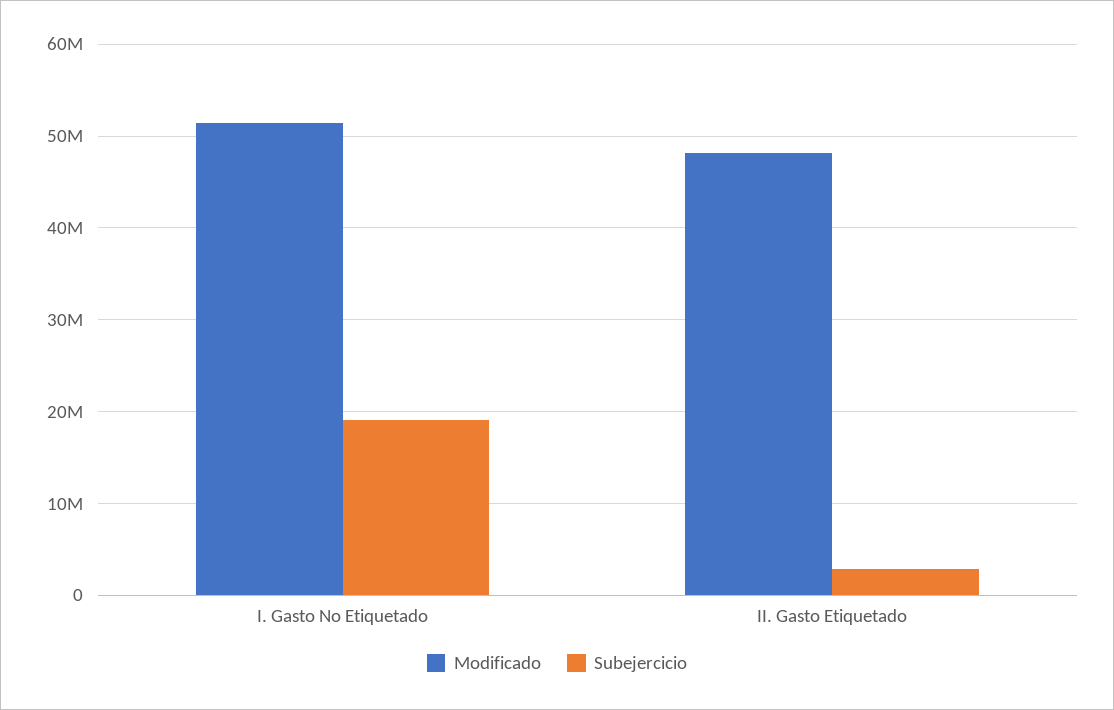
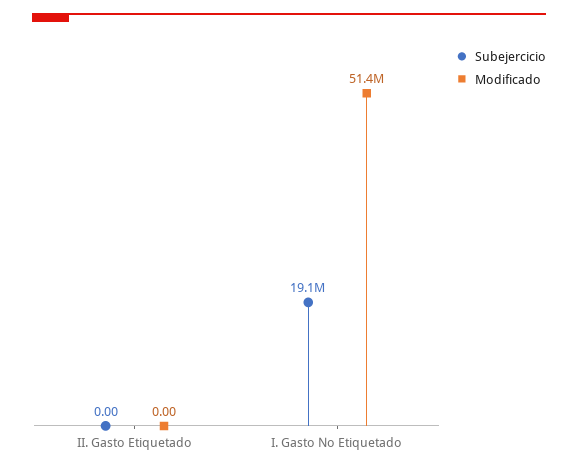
Modificado, II. Gasto Etiquetado: 48000000 -> 0
Subejercicio, II. Gasto Etiquetado: 3000000 -> 0

